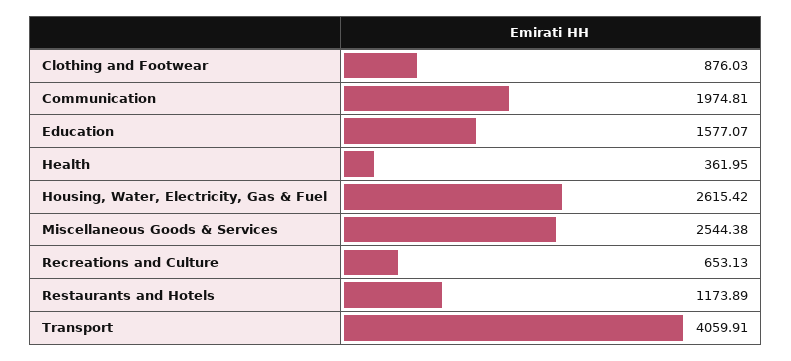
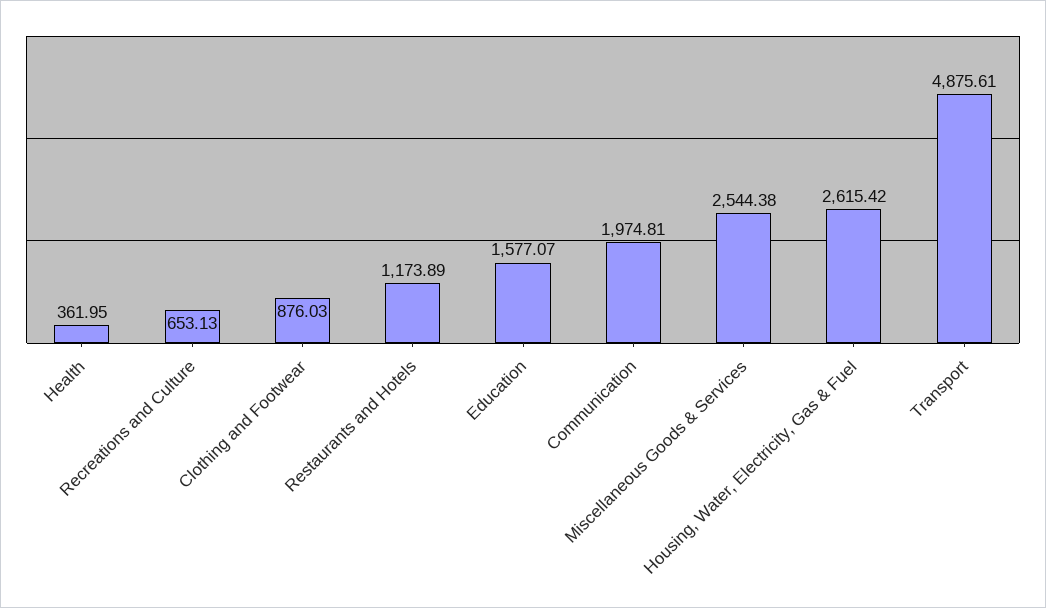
Transport: 4059.91 -> 4875.61

